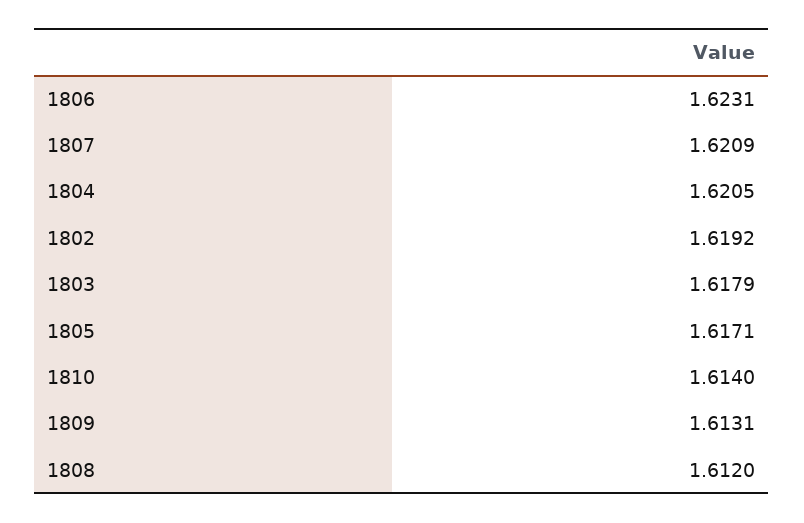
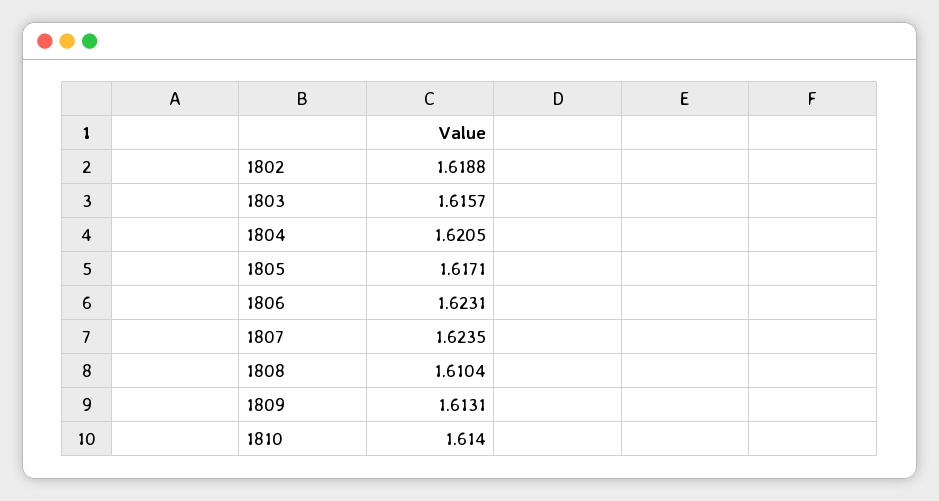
1807: 1.6209 -> 1.6235
1802: 1.6192 -> 1.6188
1803: 1.6179 -> 1.6157
1808: 1.612 -> 1.6104

